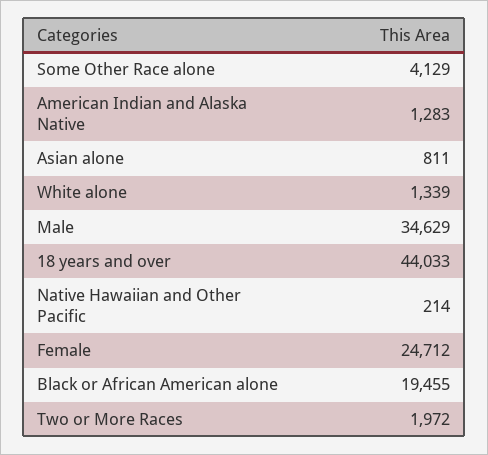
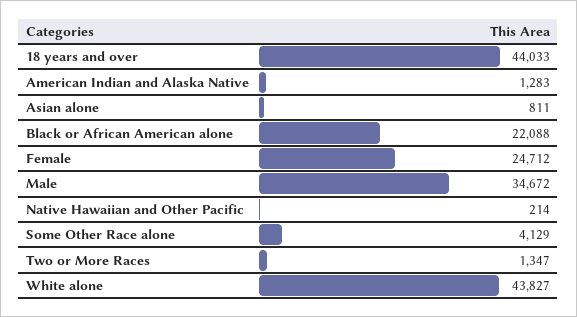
White alone: 1339 -> 43827
Male: 34629 -> 34672
Black or African American alone: 19455 -> 22088
Two or More Races: 1972 -> 1347

